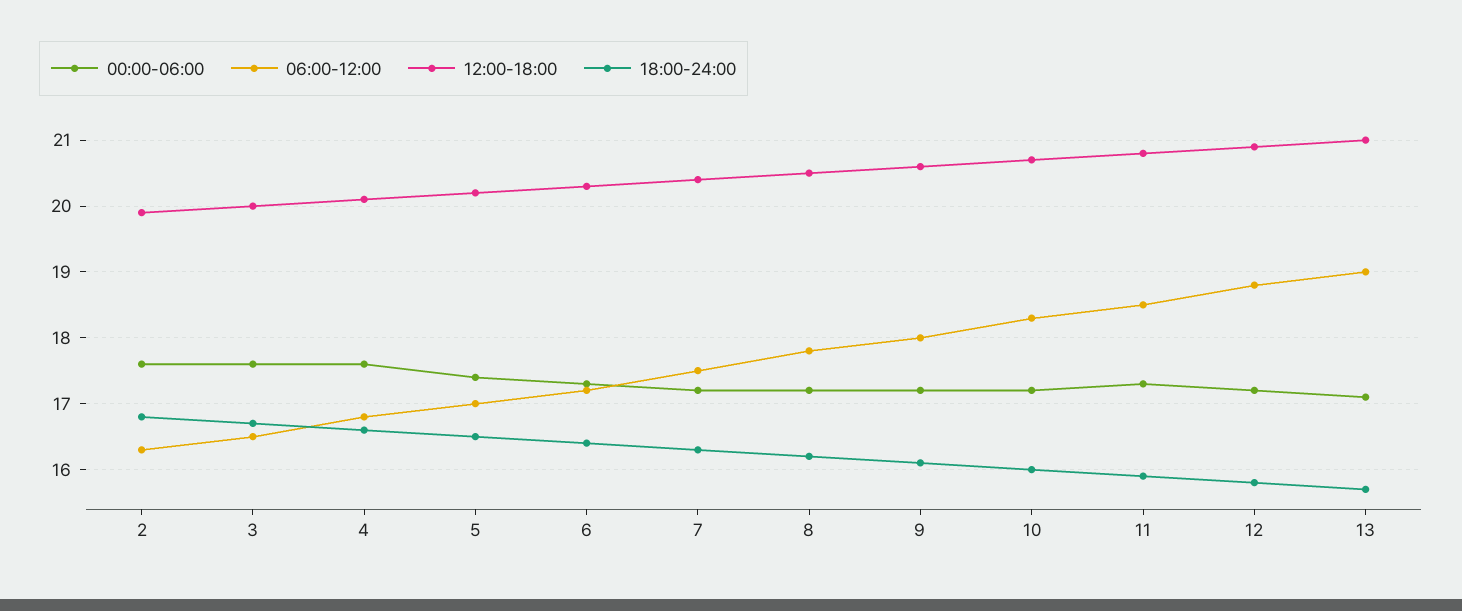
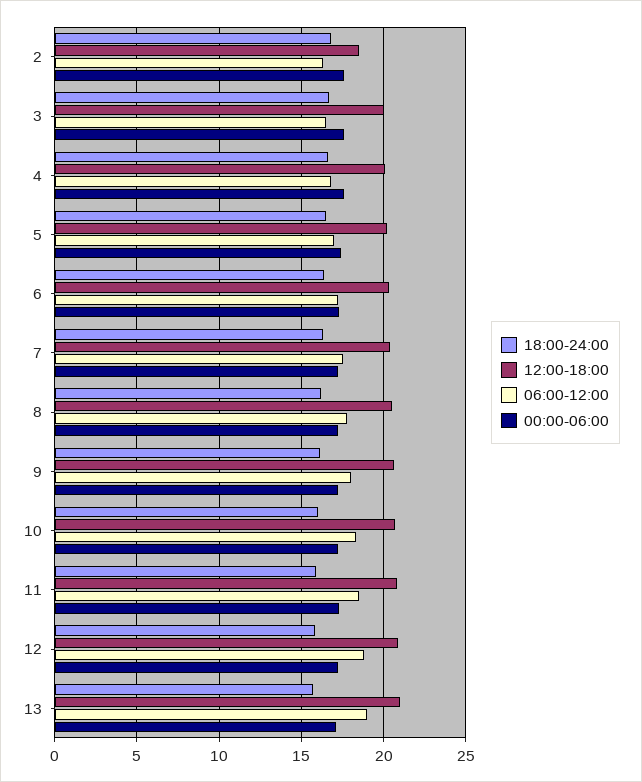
12:00-18:00, 2: 19.9 -> 18.5

